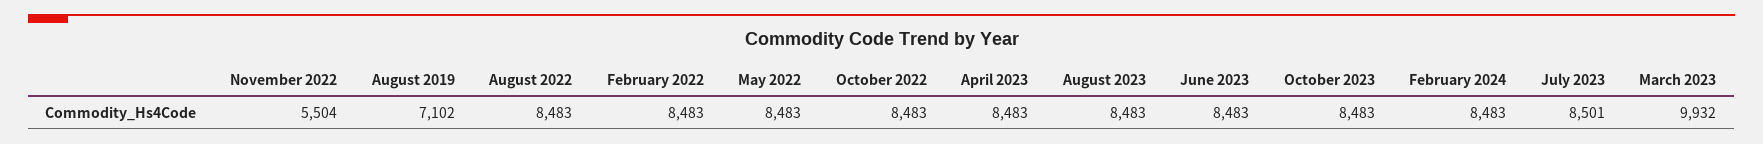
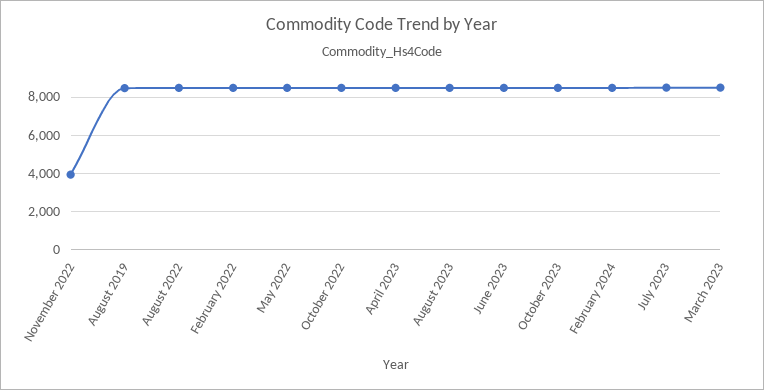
November 2022: 5504 -> 4000
August 2019: 7102 -> 8500
March 2023: 9932 -> 8500

